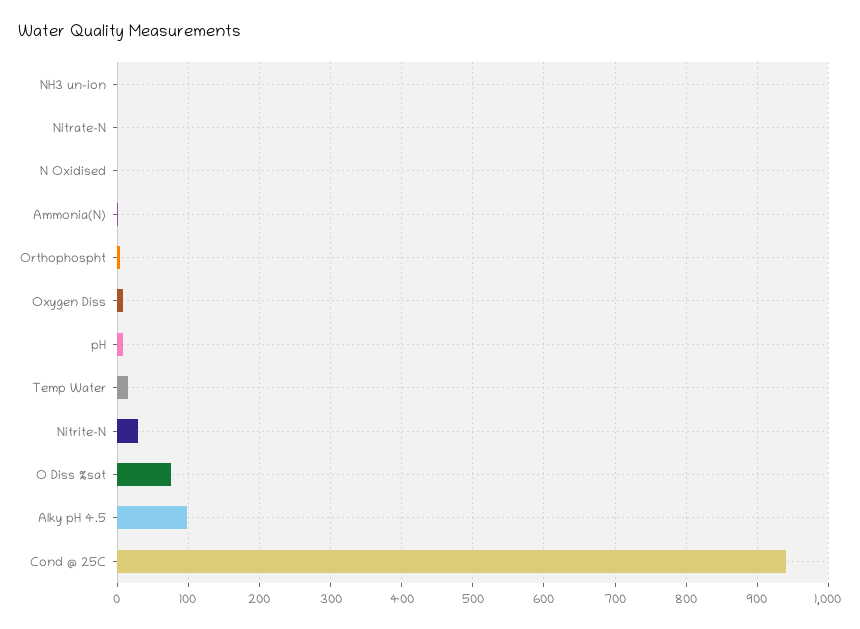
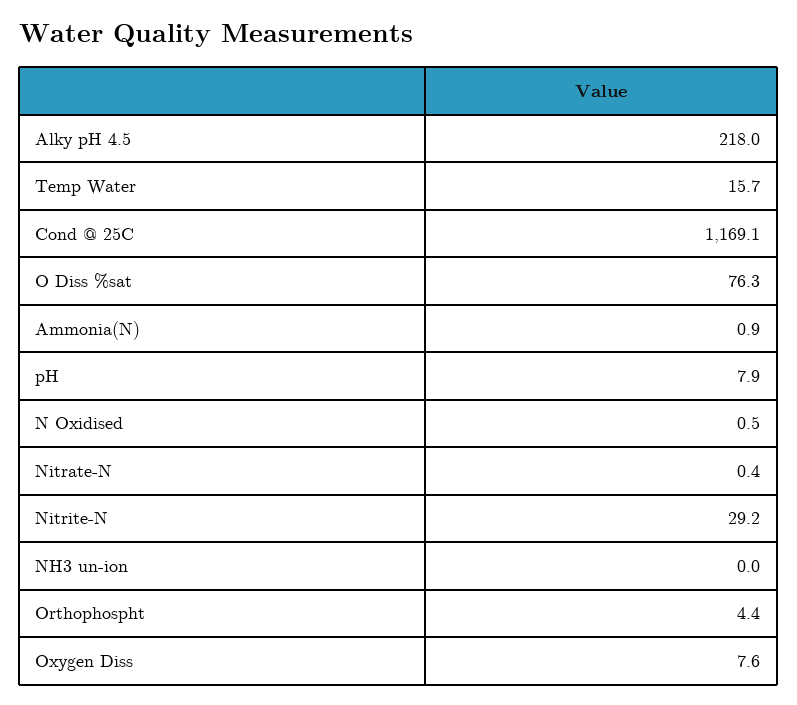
Alky pH 4.5: 100 -> 218
Cond @ 25C: 940 -> 1169.1

